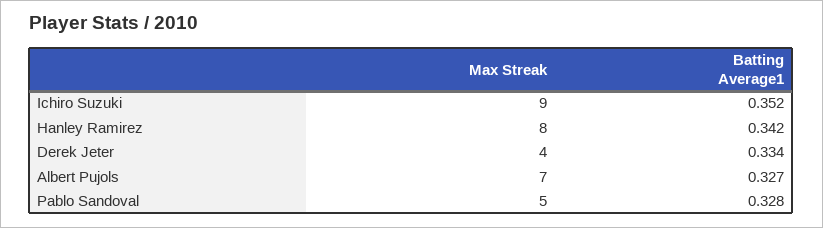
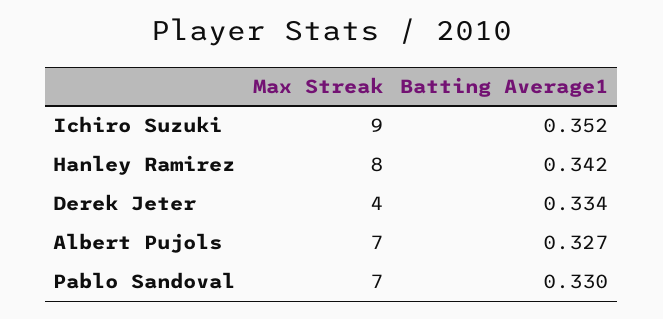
Max Streak, Pablo Sandoval: 5 -> 7
Batting Average1, Pablo Sandoval: 0.328 -> 0.33

